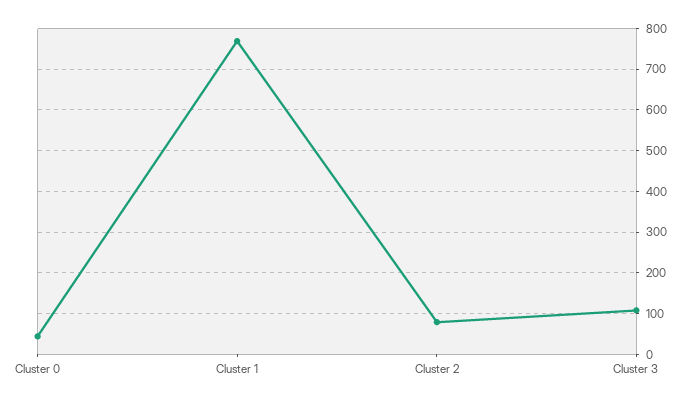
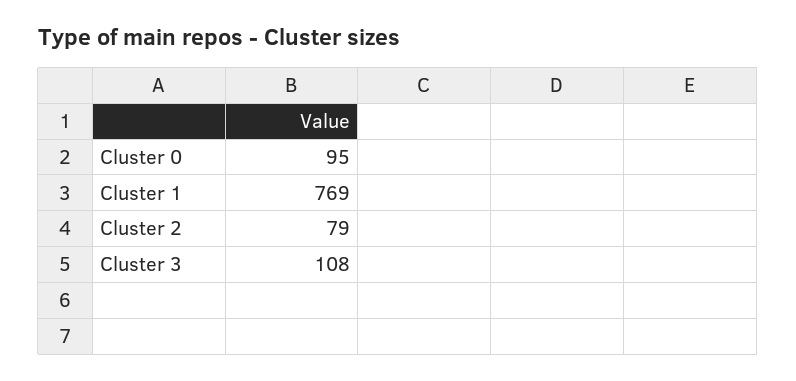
Cluster 0: 40 -> 95

